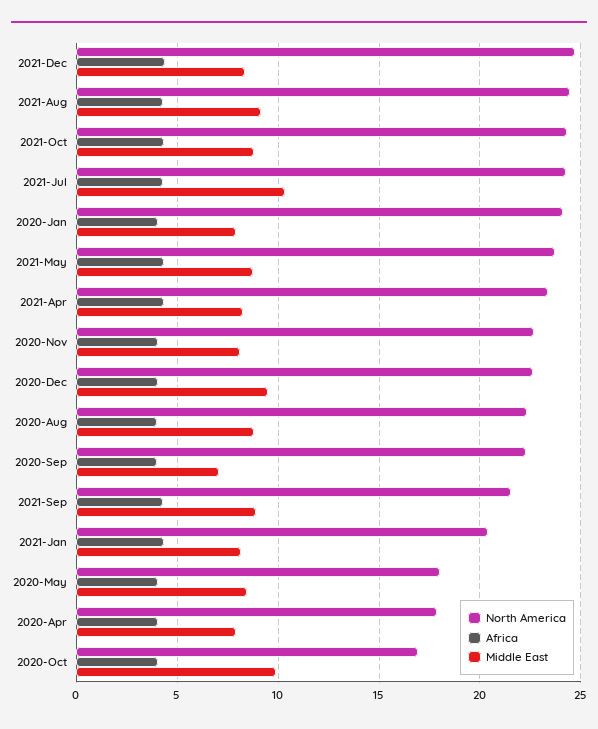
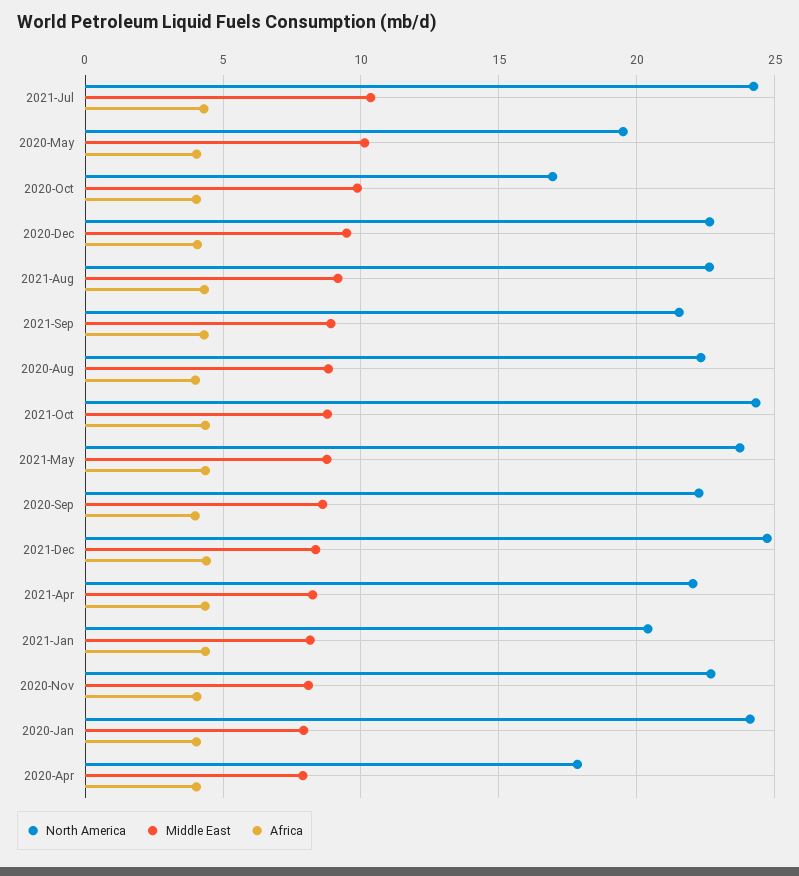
North America, 2021-Aug: 24.5 -> 22.5
North America, 2021-Apr: 23.5 -> 22
Middle East, 2020-Sep: 7 -> 8.5
North America, 2020-May: 18 -> 19.5
Middle East, 2020-May: 8.5 -> 10

